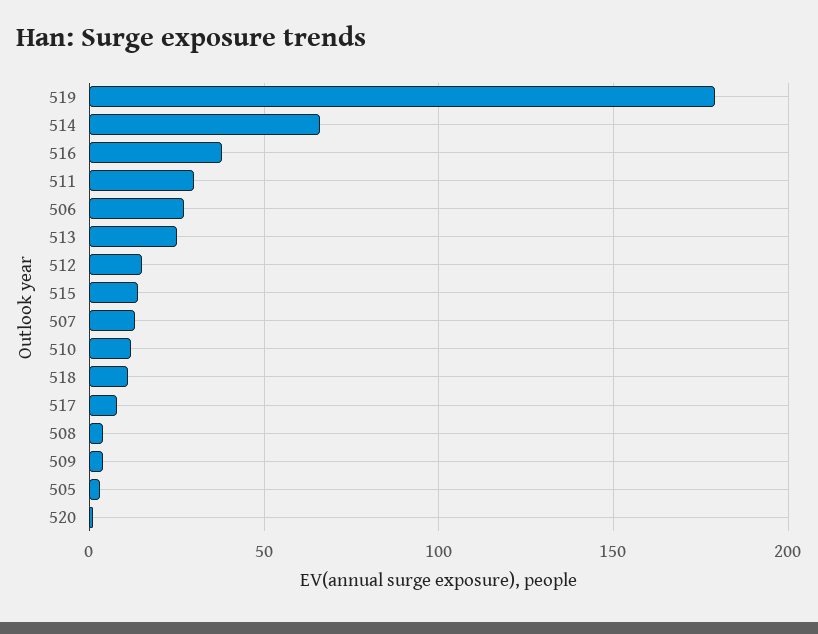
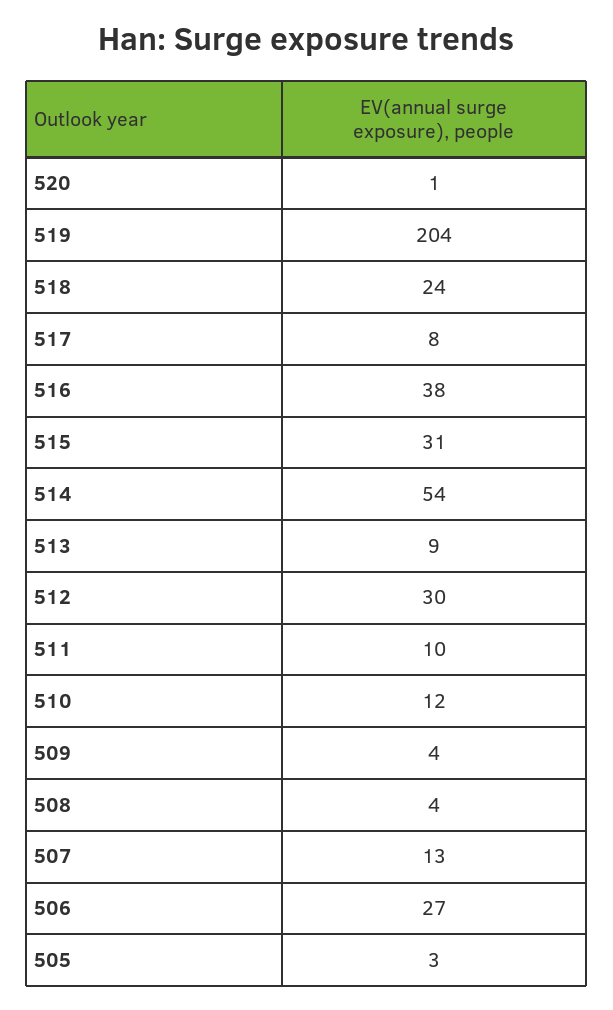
519: 180 -> 204
514: 65 -> 54
511: 30 -> 10
513: 25 -> 9
512: 15 -> 30
515: 15 -> 31
518: 10 -> 24

